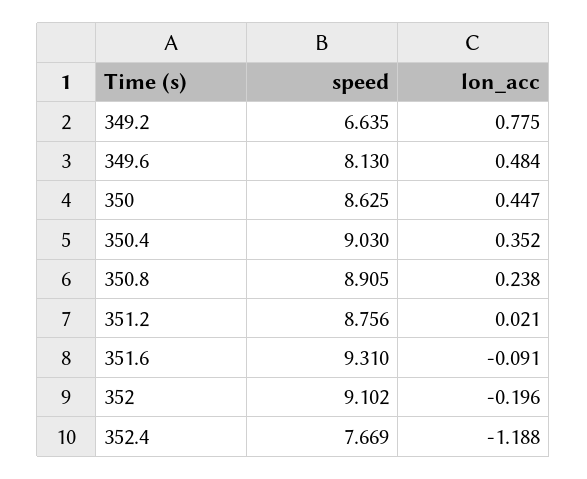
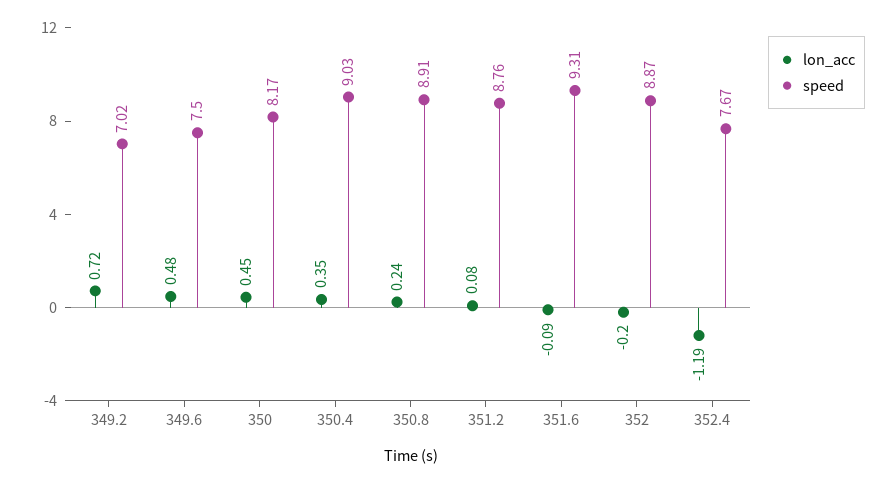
speed, 349.2: 6.635 -> 7.02
lon_acc, 349.2: 0.775 -> 0.72
speed, 349.6: 8.13 -> 7.5
speed, 350: 8.625 -> 8.17
lon_acc, 351.2: 0.021 -> 0.08
speed, 352: 9.102 -> 8.87

